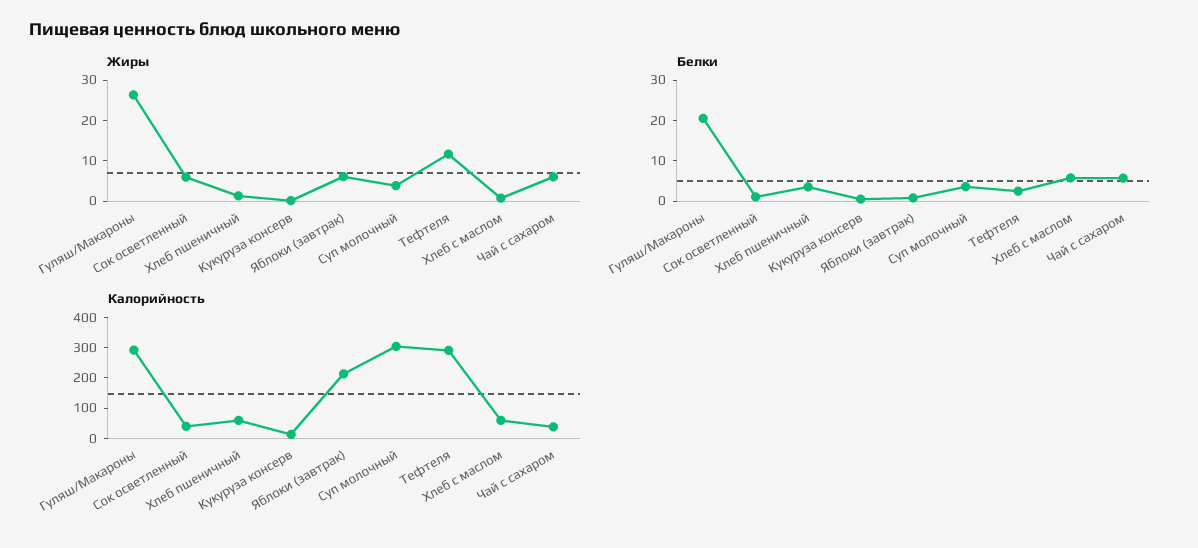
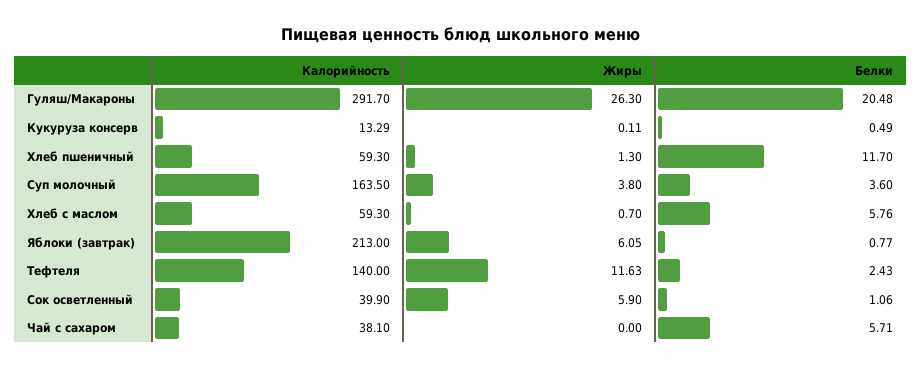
Жиры, Чай с сахаром: 6 -> 0
Белки, Хлеб пшеничный: 4 -> 11.7
Калорийность, Суп молочный: 300 -> 163.5
Калорийность, Тефтеля: 300 -> 140

